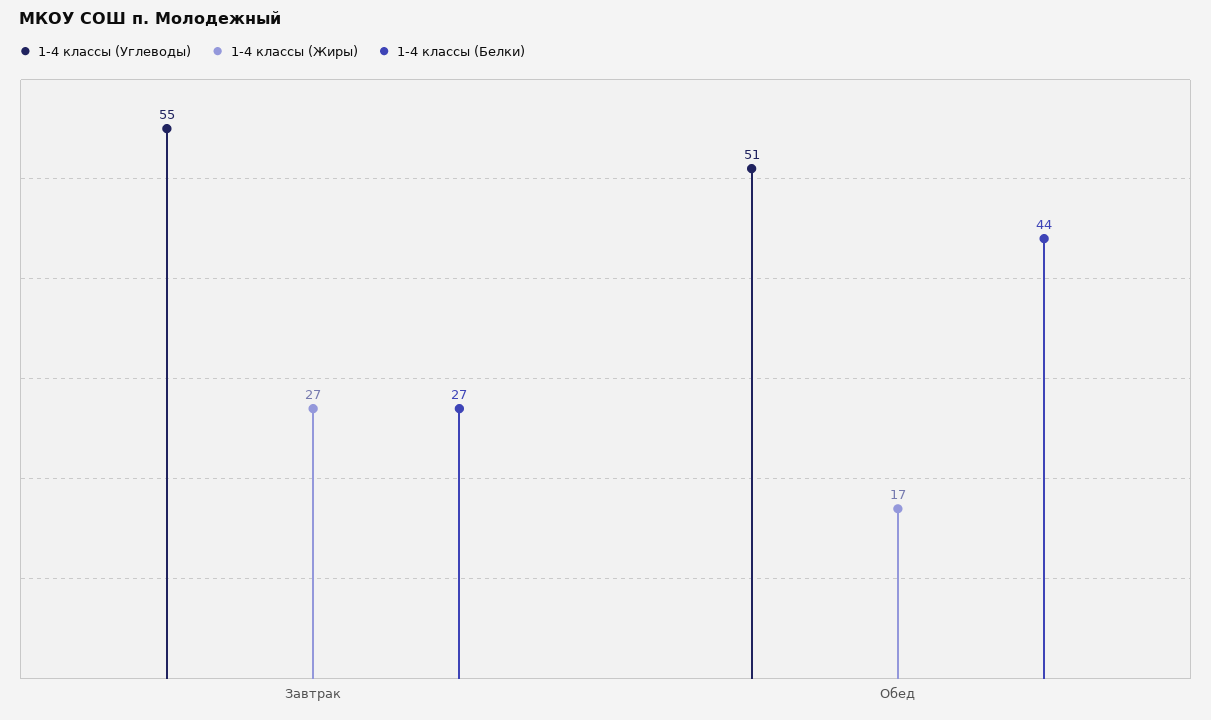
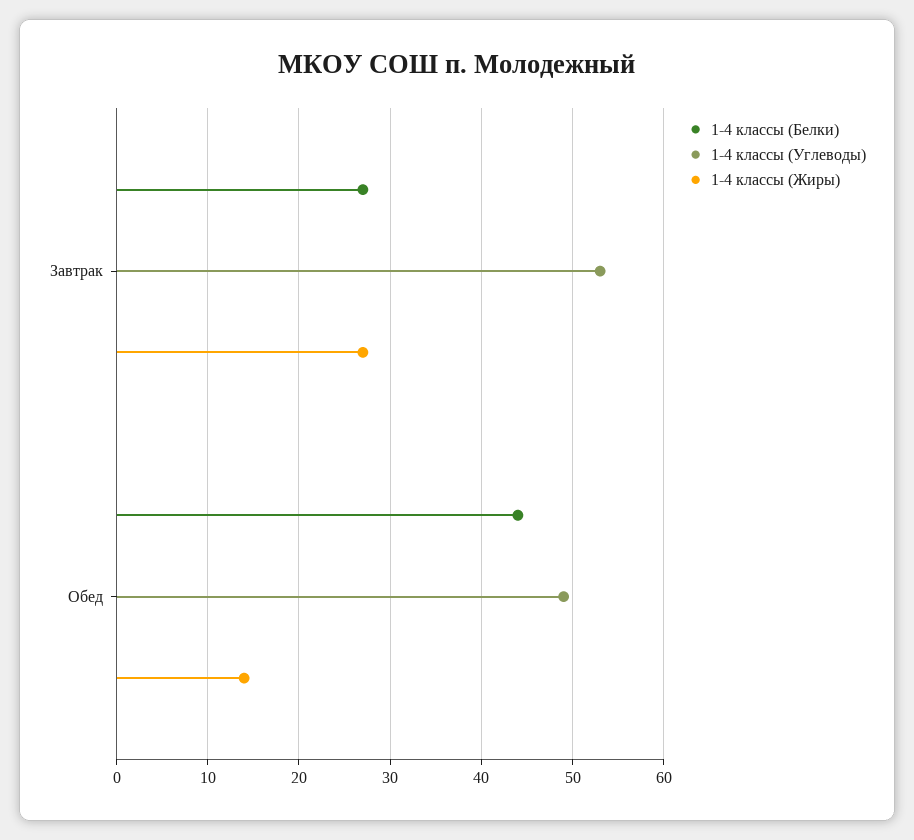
1-4 классы (Углеводы), Завтрак: 55 -> 53
1-4 классы (Углеводы), Обед: 51 -> 49
1-4 классы (Жиры), Обед: 17 -> 14

